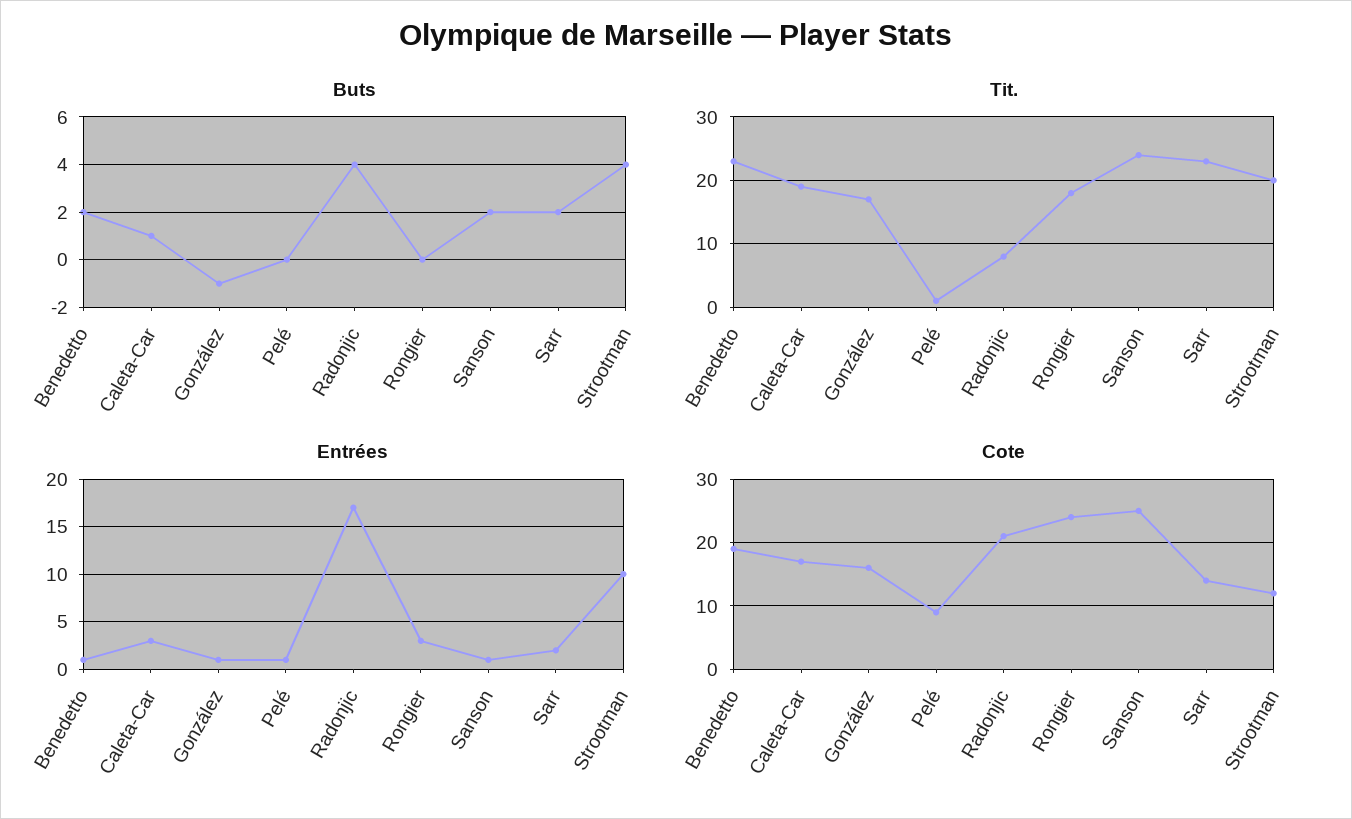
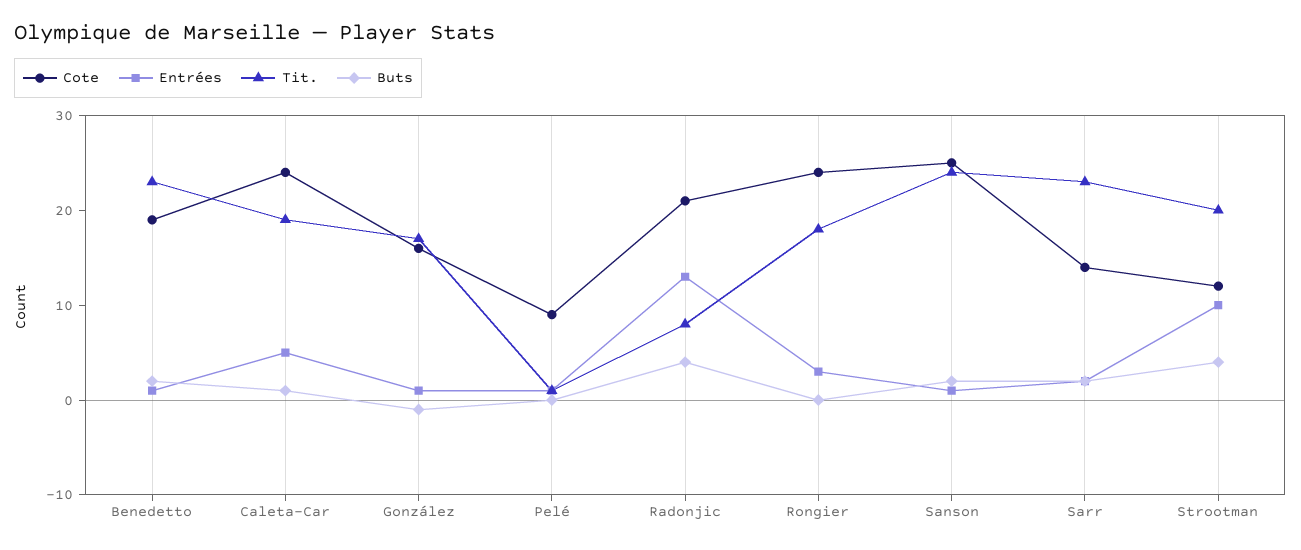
Entrées, Caleta-Car: 3 -> 5
Entrées, Radonjic: 17 -> 13
Cote, Caleta-Car: 17 -> 24

